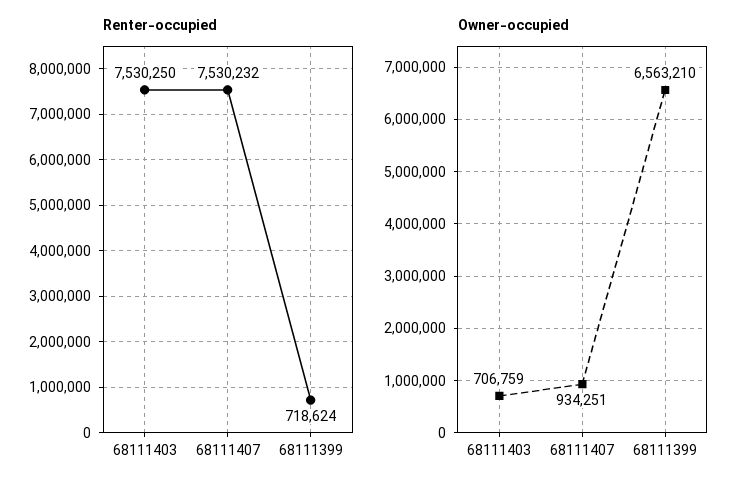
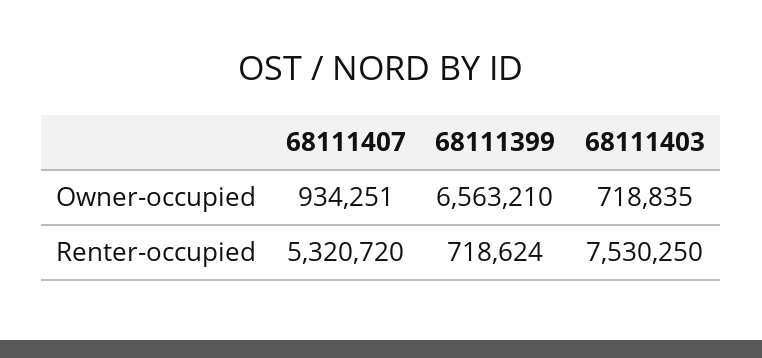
Renter-occupied, 68111407: 7530232 -> 5320720
Owner-occupied, 68111403: 706759 -> 718835

